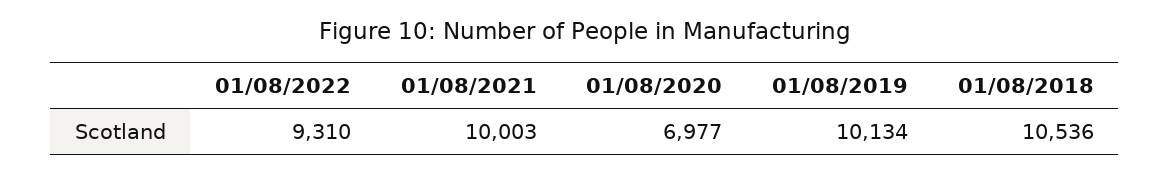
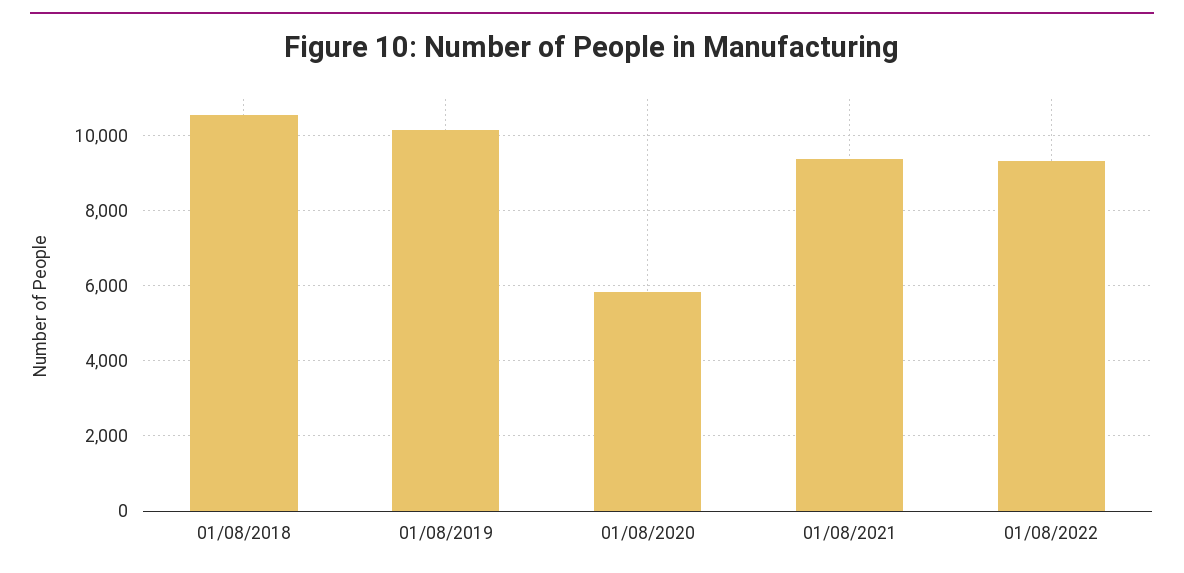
01/08/2021: 10003 -> 9400
01/08/2020: 6977 -> 5800

